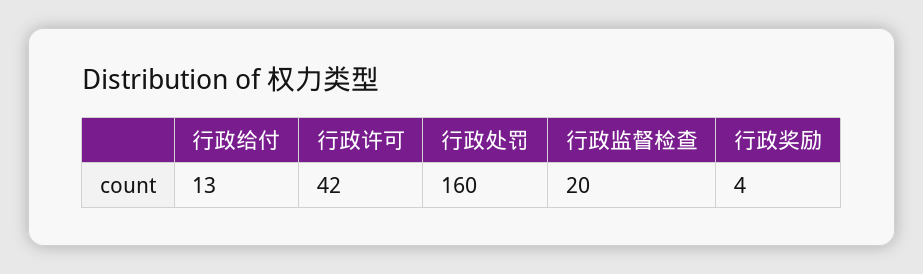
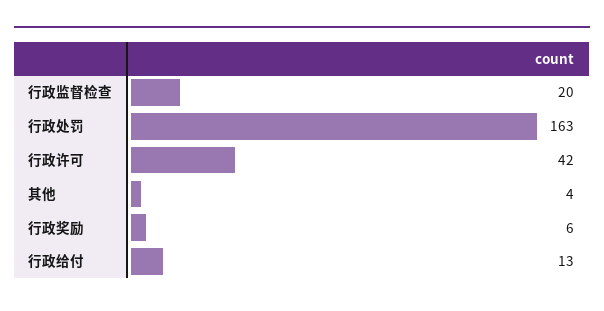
行政处罚: 160 -> 163
行政奖励: 4 -> 6
其他: none -> 4

